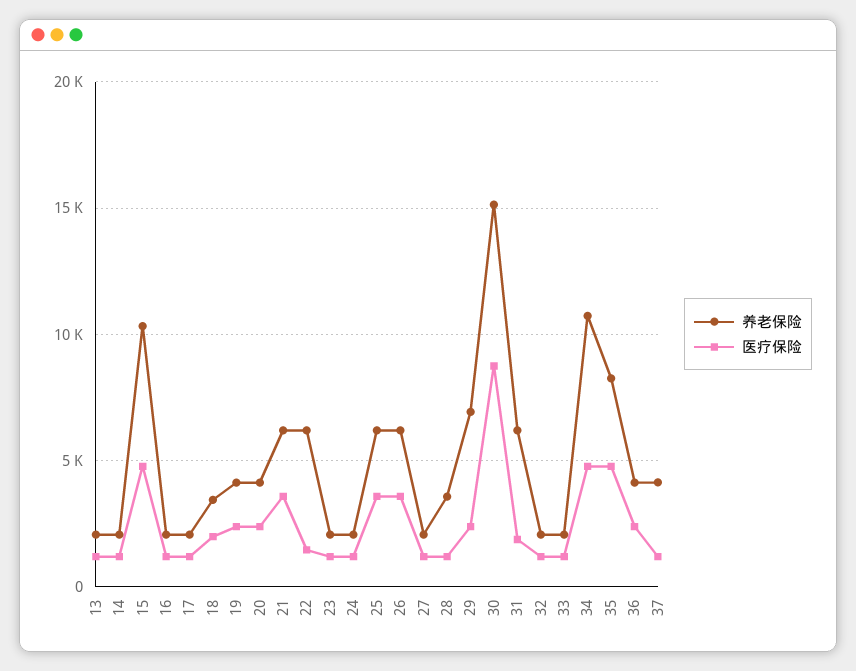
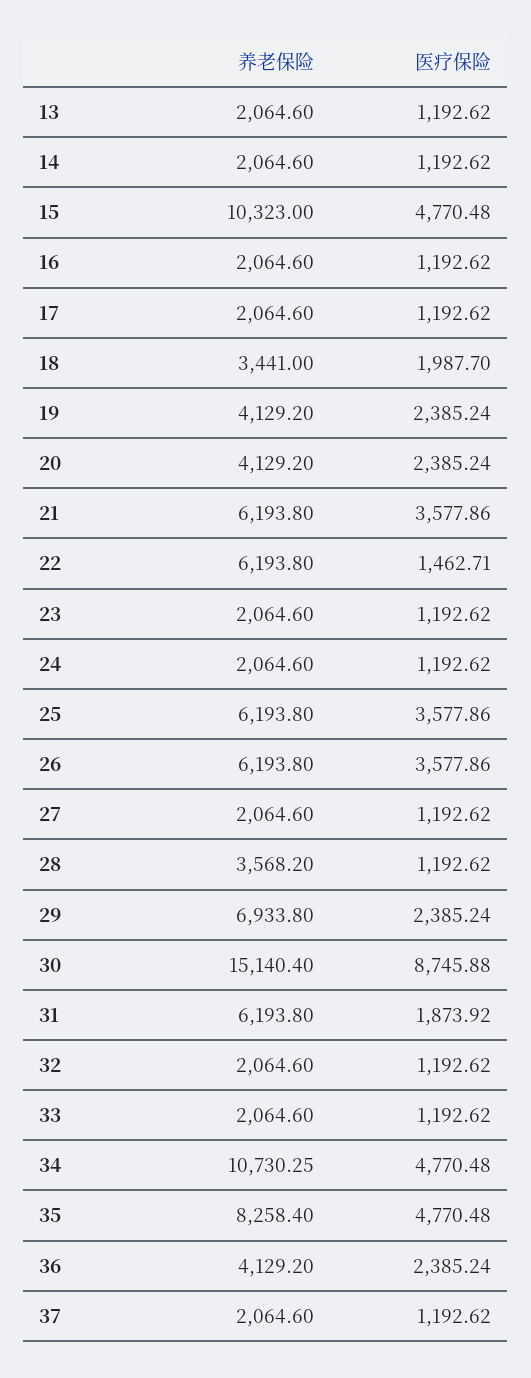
养老保险, 37: 4000 -> 2064.6

